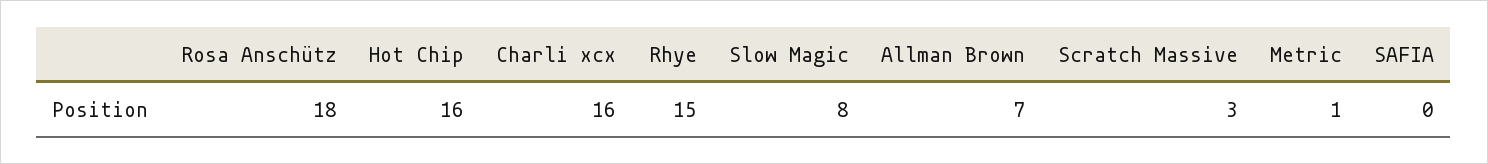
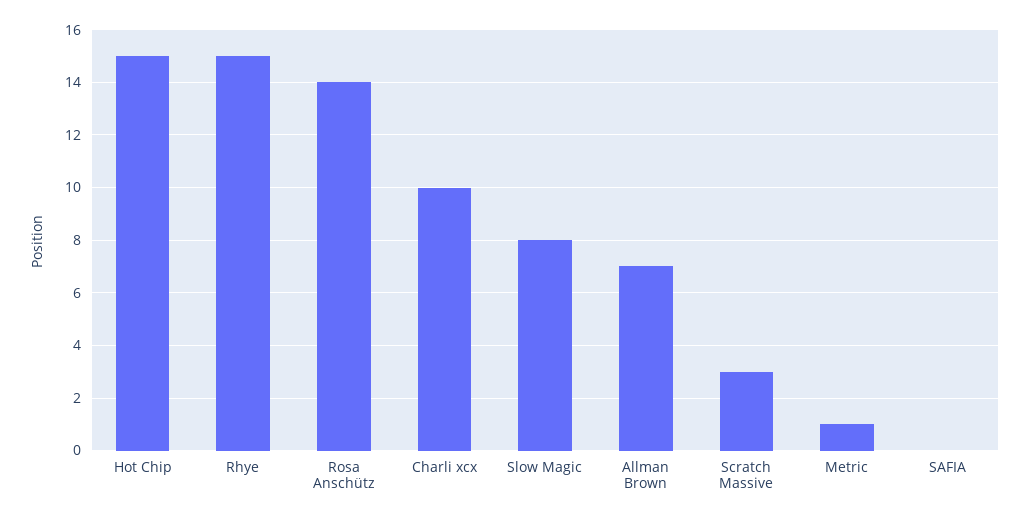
Rosa Anschütz: 18 -> 14
Hot Chip: 16 -> 15
Charli xcx: 16 -> 10

